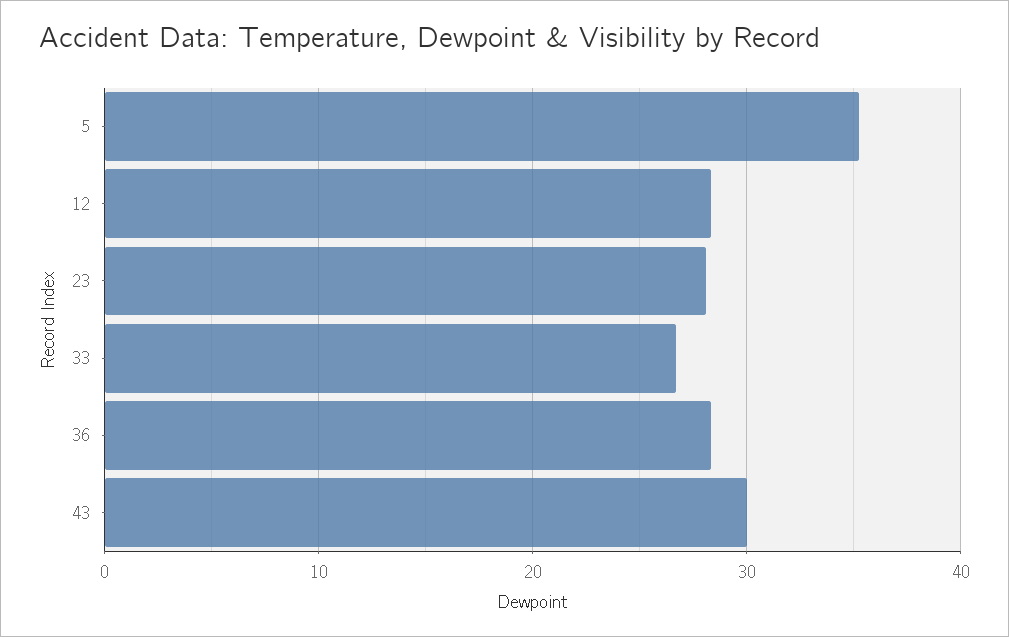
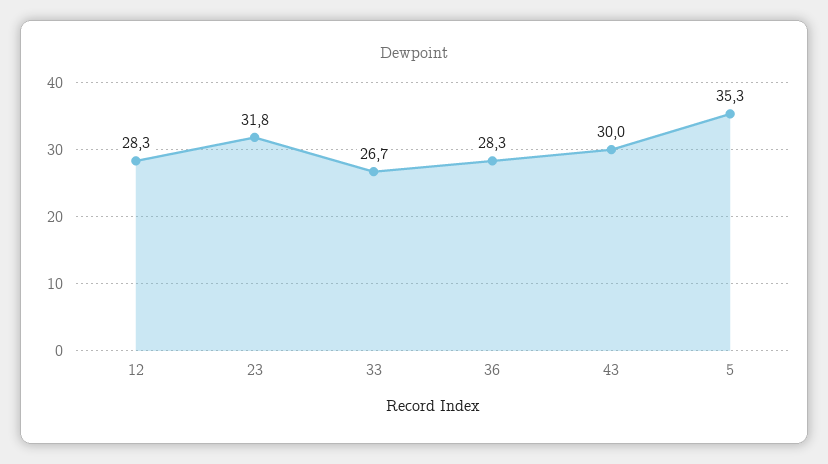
23: 28 -> 31.8

